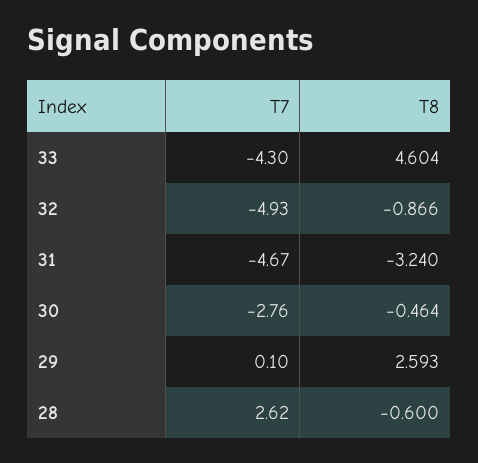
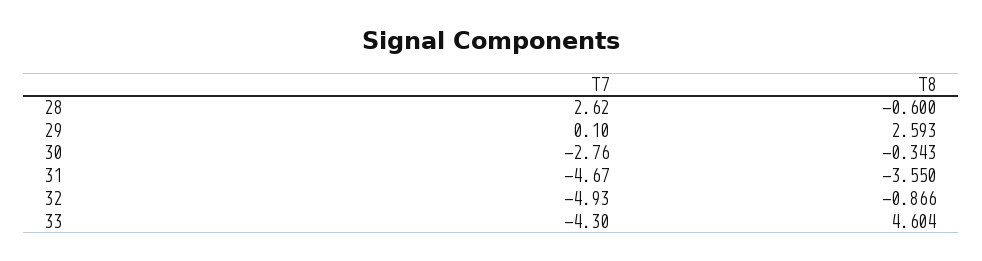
T8, 31: -3.24 -> -3.55
T8, 30: -0.464 -> -0.343

